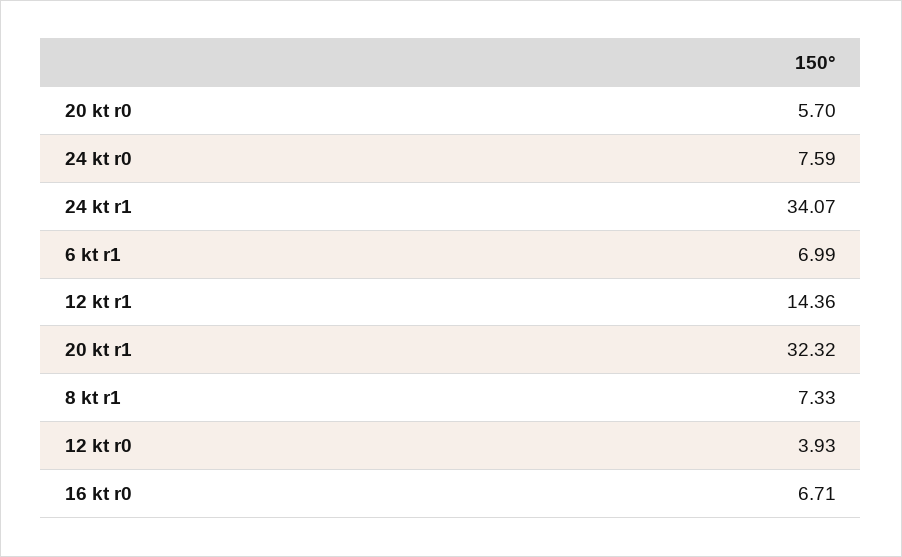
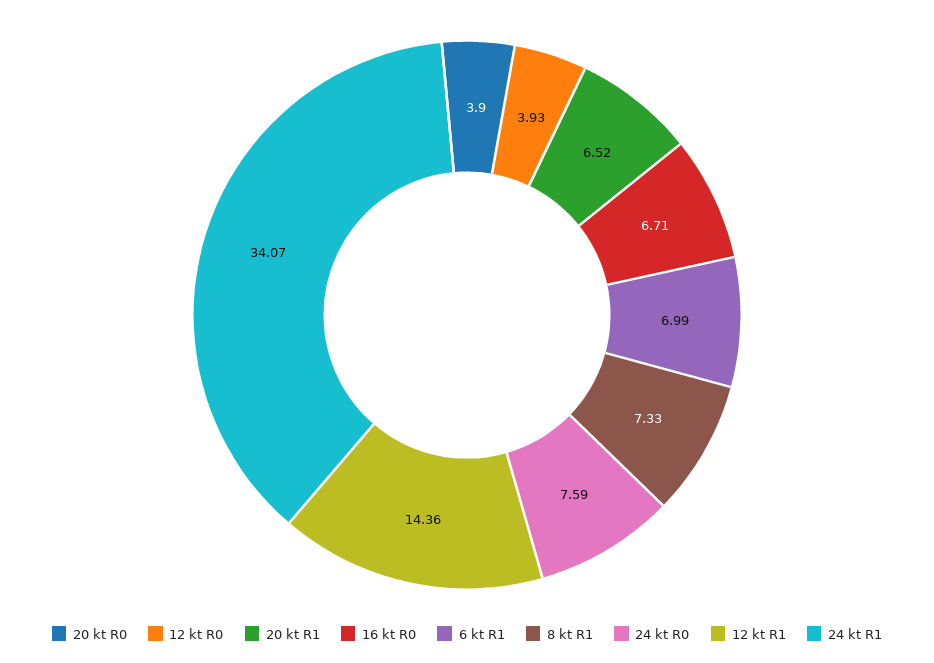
20 kt r0: 5.7 -> 3.9
20 kt r1: 32.32 -> 6.52

